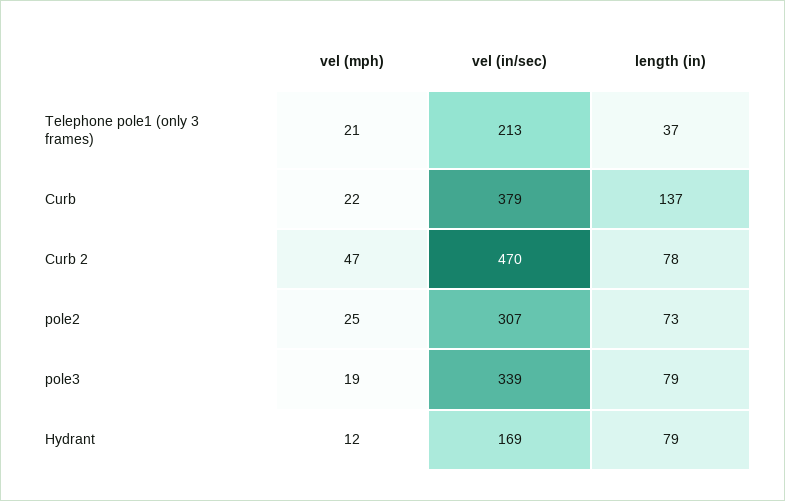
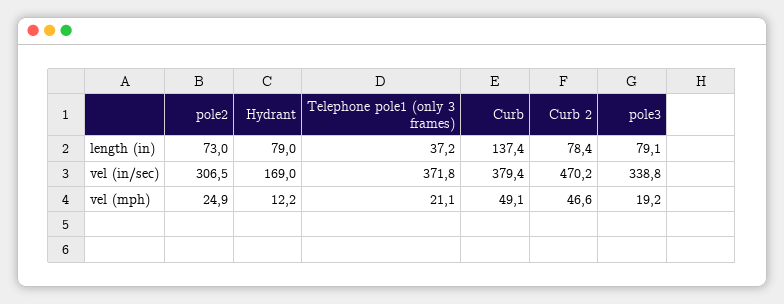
vel (in/sec), Telephone pole1 (only 3 frames): 213 -> 371.8
vel (mph), Curb: 22 -> 49.1

